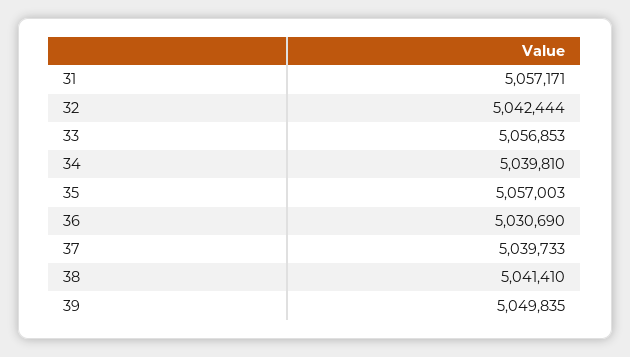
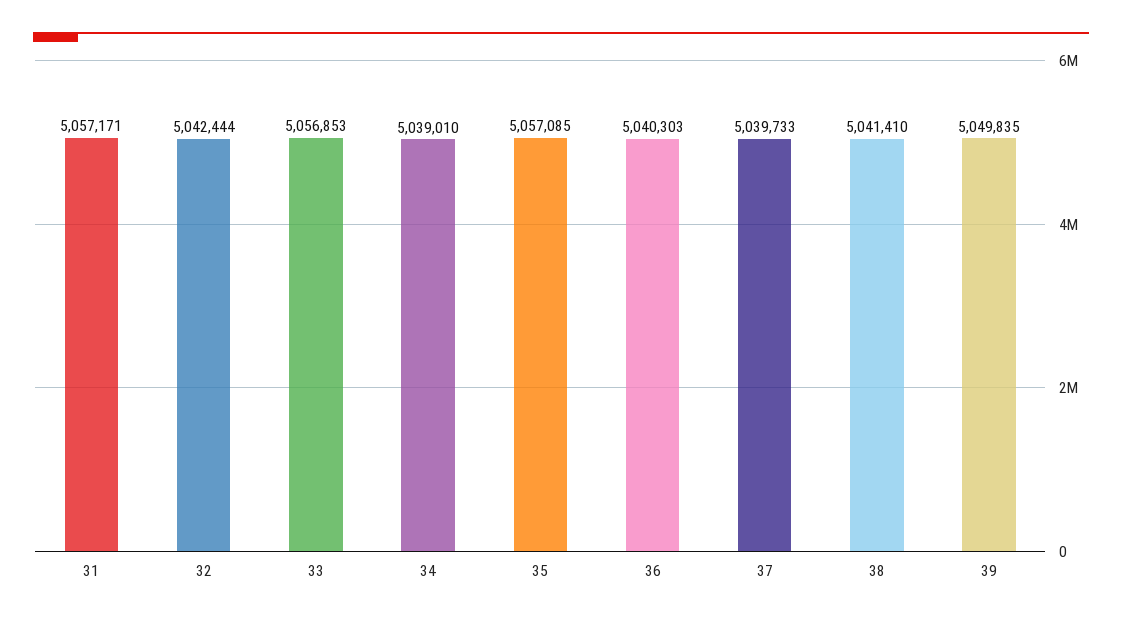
34: 5039810 -> 5039010
35: 5057003 -> 5057085
36: 5030690 -> 5040303

